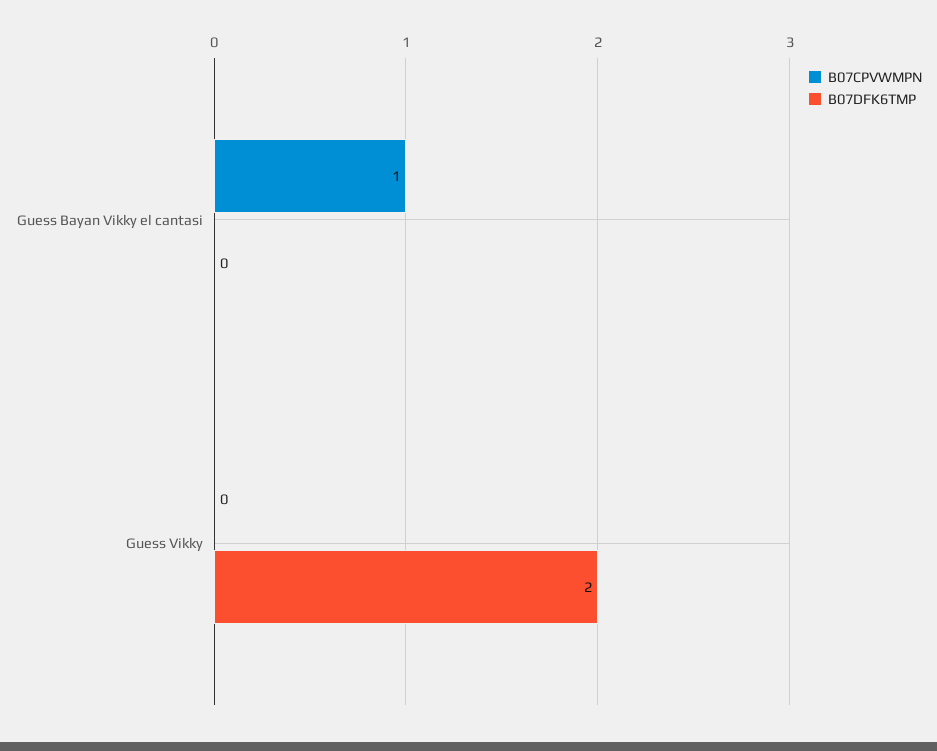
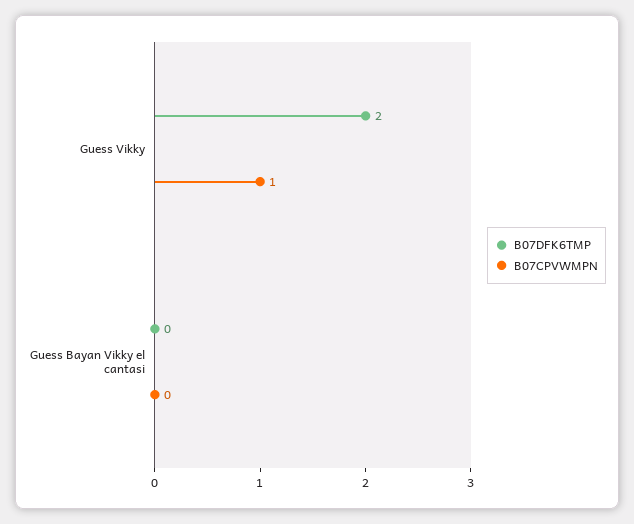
B07CPVWMPN, Guess Bayan Vikky el cantasi: 1 -> 0
B07CPVWMPN, Guess Vikky: 0 -> 1

